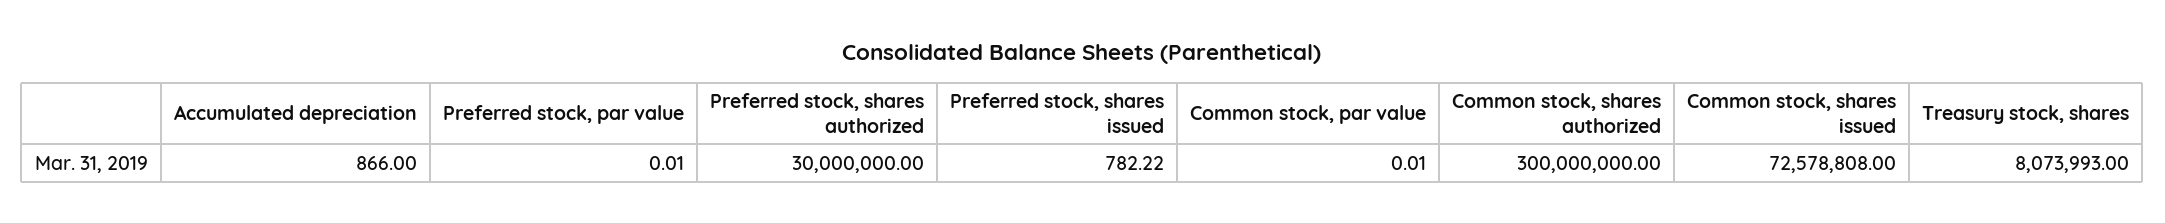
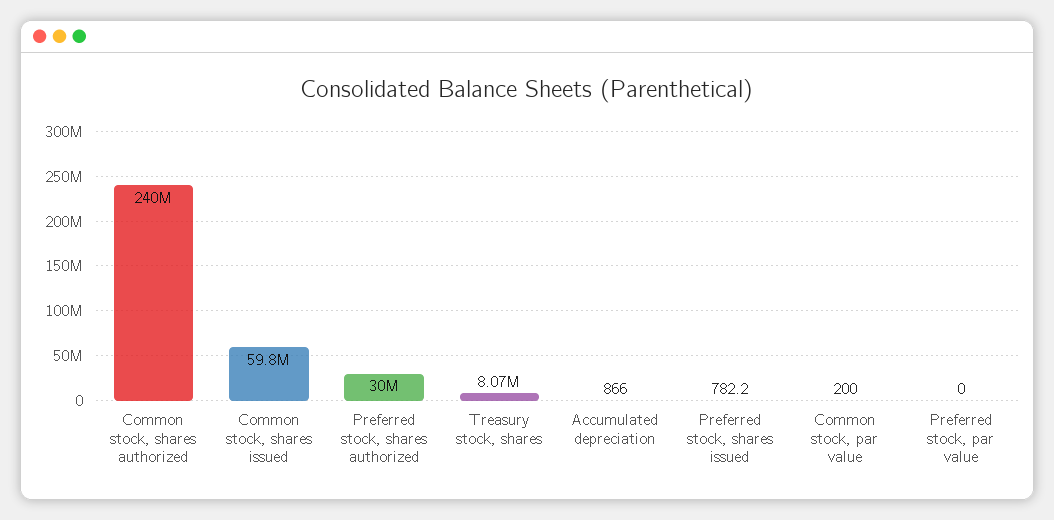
Common stock, par value: 0.01 -> 200
Common stock, shares authorized: 300000000 -> 240000000
Common stock, shares issued: 72578808 -> 59800000

